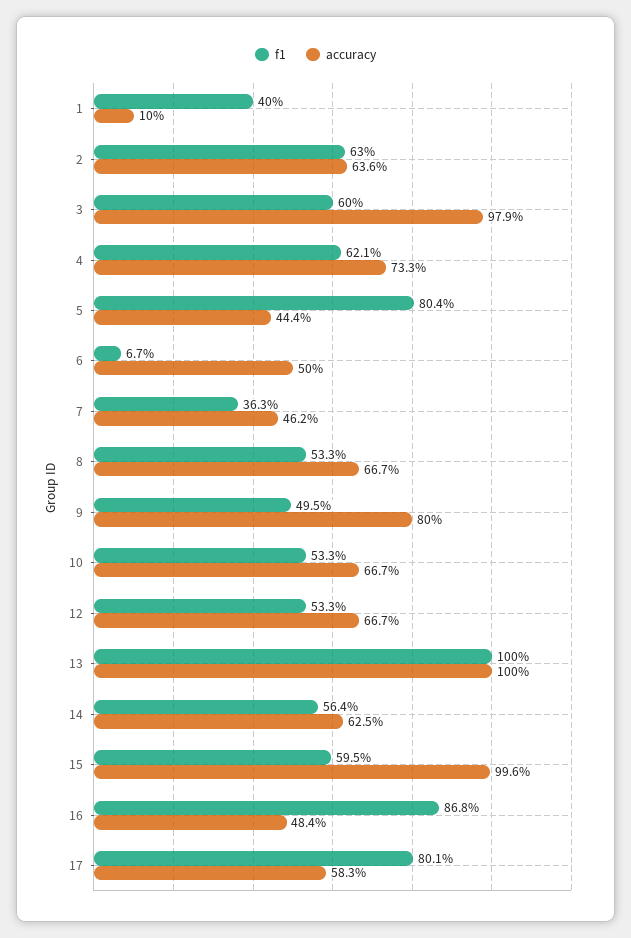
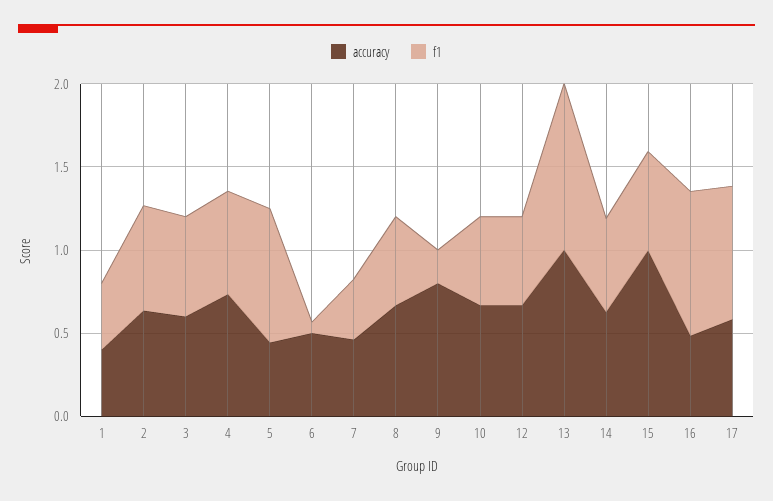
accuracy, 1: 0.1 -> 0.4
accuracy, 3: 0.979 -> 0.6
f1, 9: 0.495 -> 0.2

